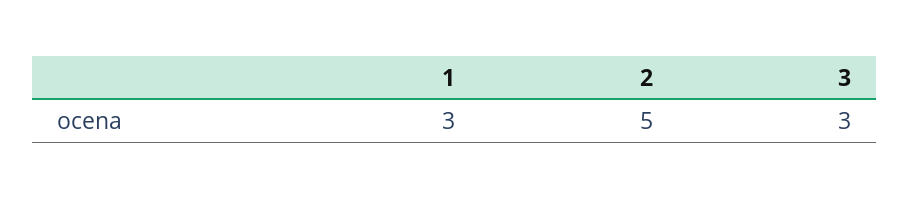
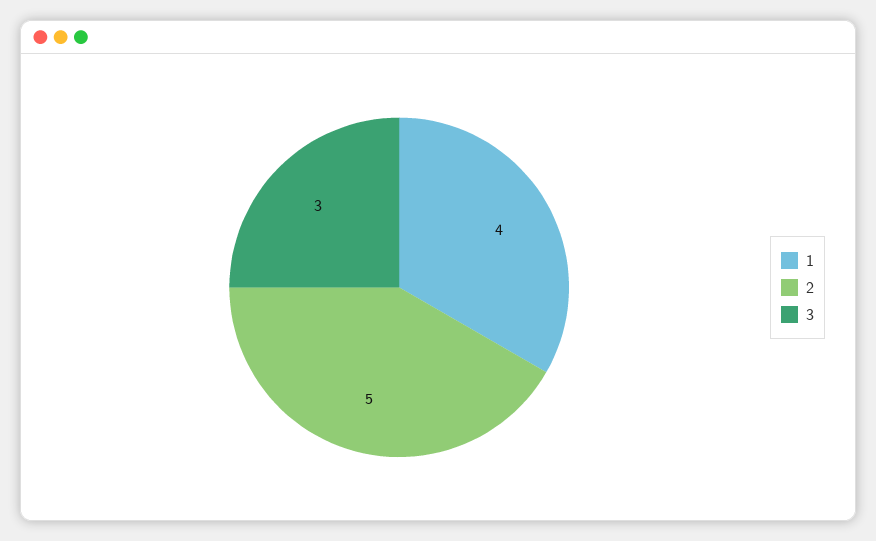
1: 3 -> 4

